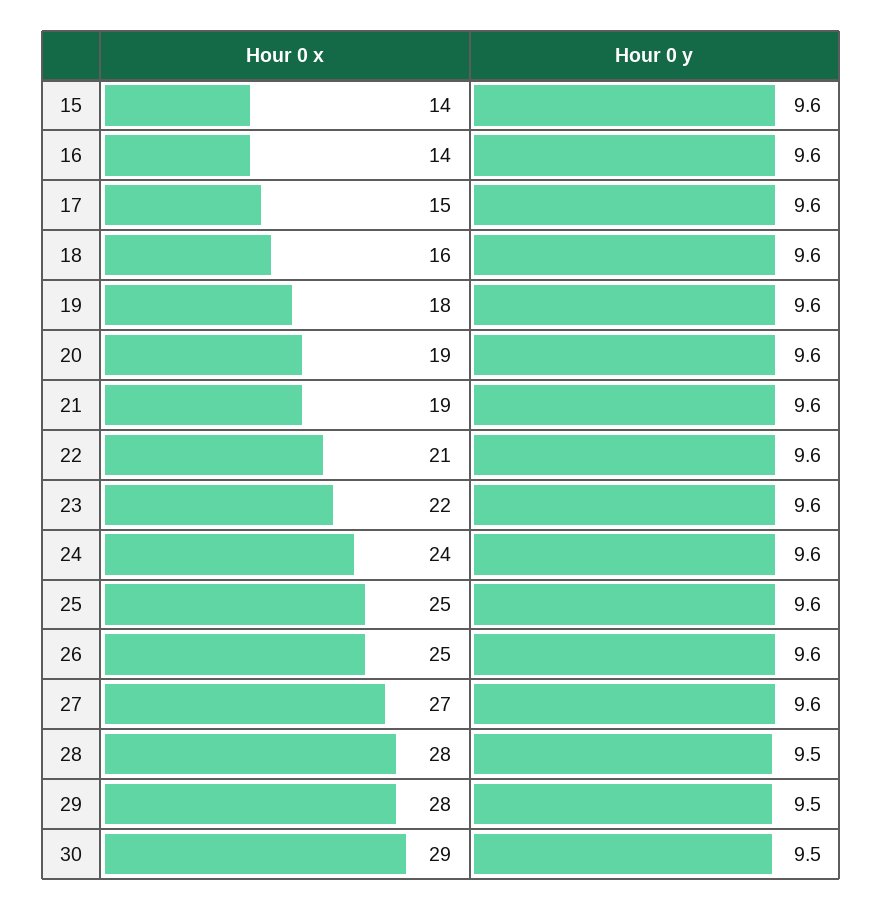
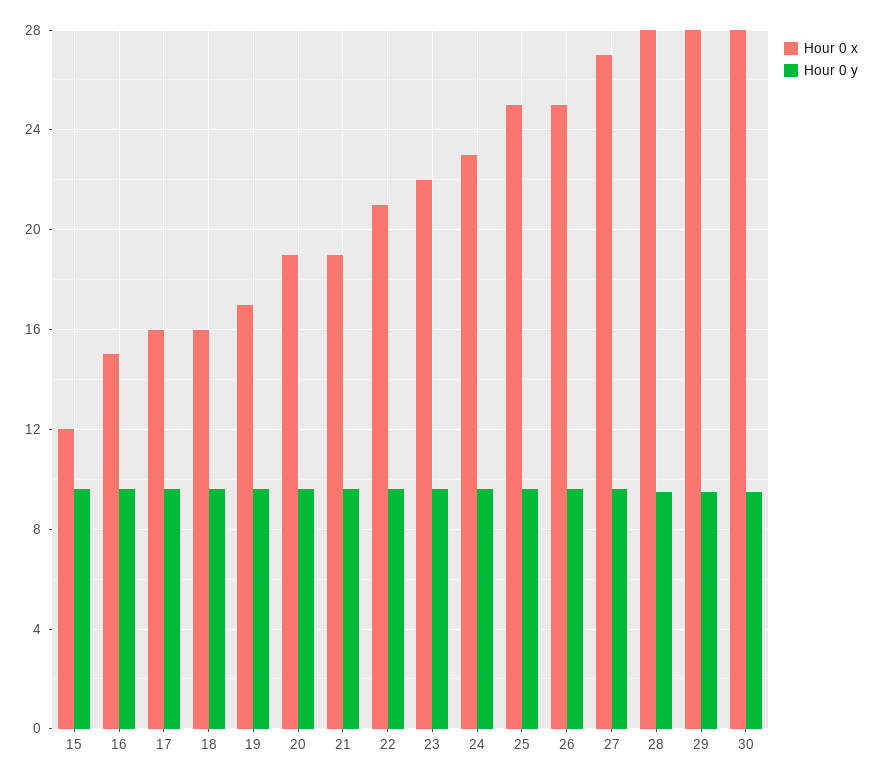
Hour 0 x, 15: 14 -> 12
Hour 0 x, 16: 14 -> 15
Hour 0 x, 17: 15 -> 16
Hour 0 x, 19: 18 -> 17
Hour 0 x, 24: 24 -> 23
Hour 0 x, 30: 29 -> 28

